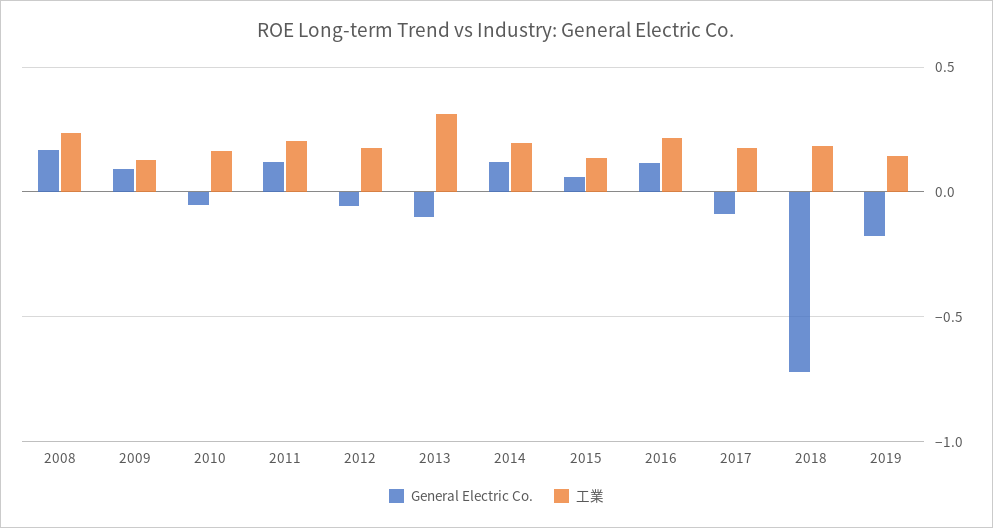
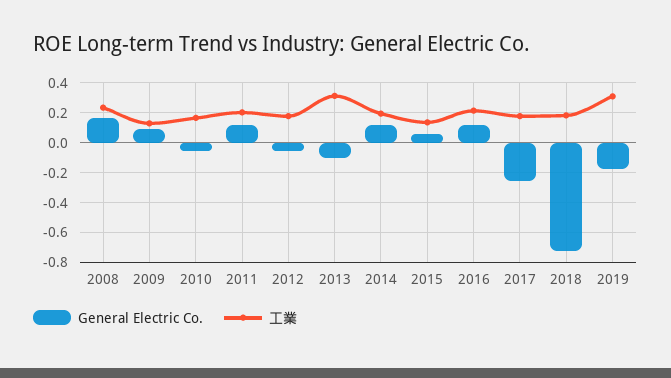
General Electric Co., 2017: -0.1 -> -0.25
工業, 2019: 0.15 -> 0.3

